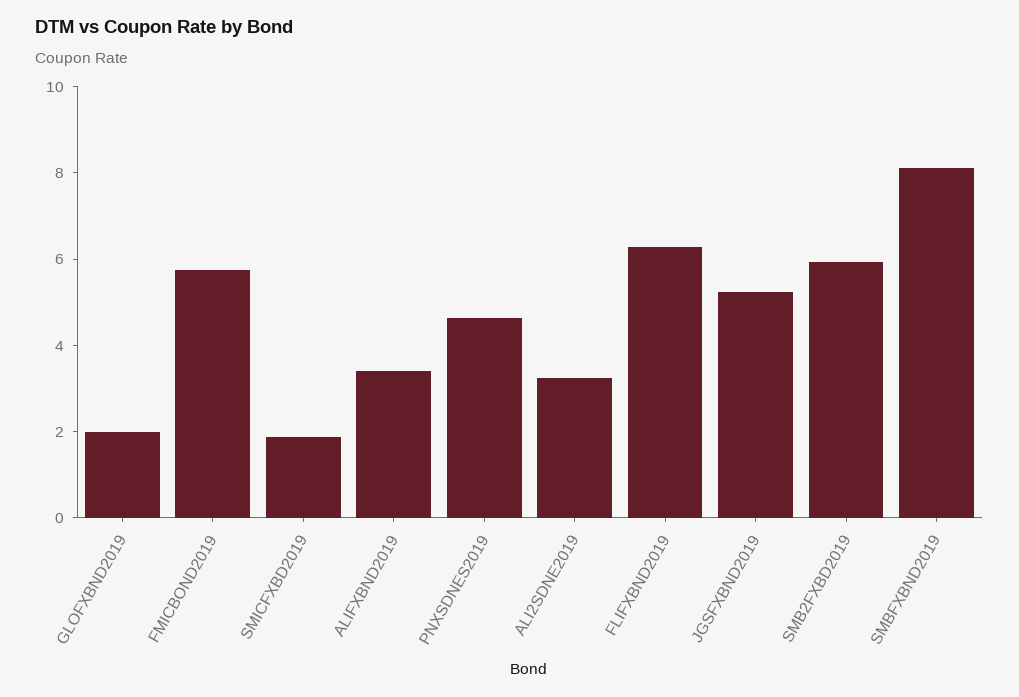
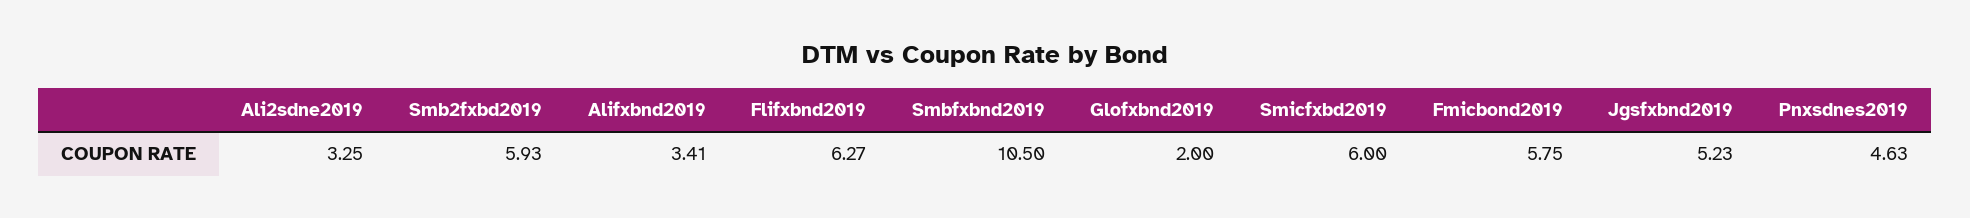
SMICFXBD2019: 2 -> 6
SMBFXBND2019: 8 -> 10.5

